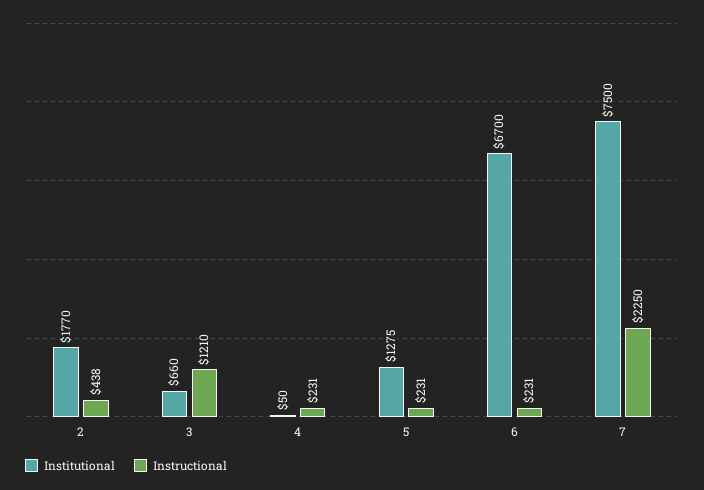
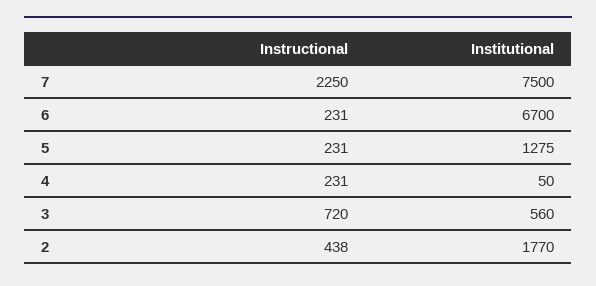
Institutional, 3: 660 -> 560
Instructional, 3: 1210 -> 720

